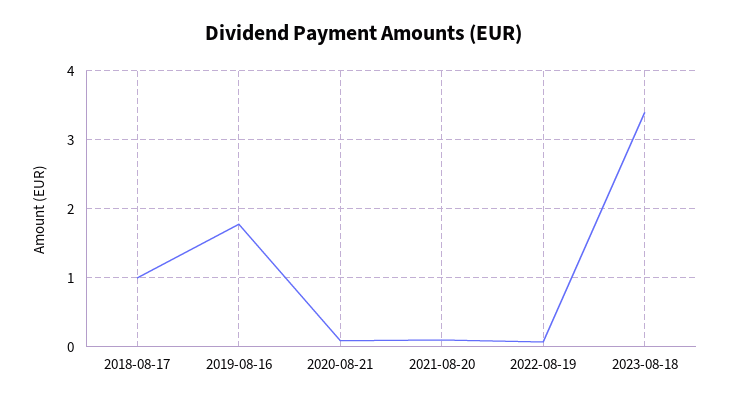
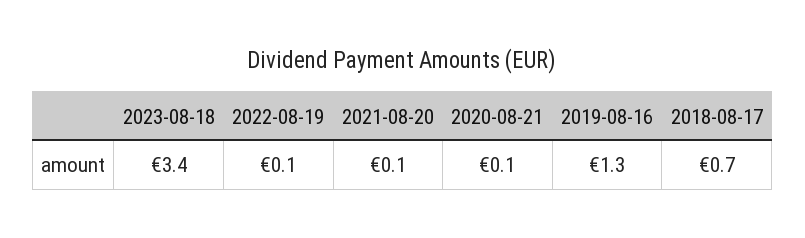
2018-08-17: 1 -> 0.7
2019-08-16: 1.8 -> 1.3

